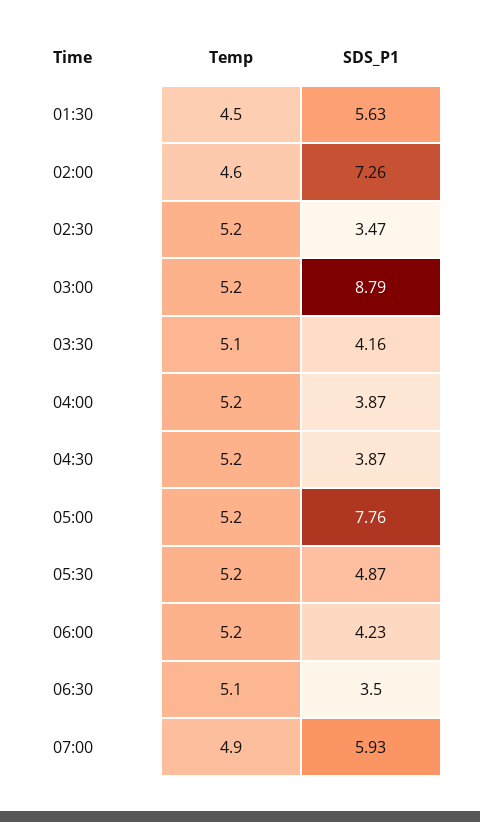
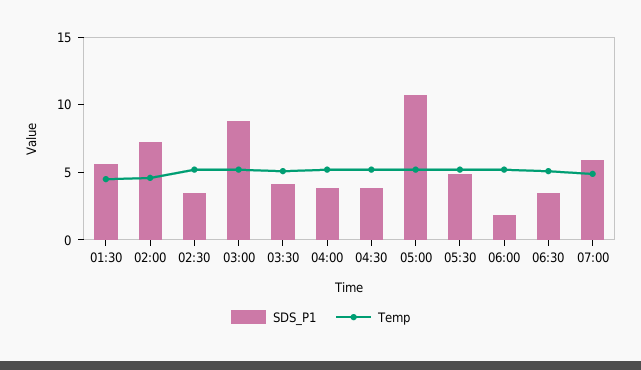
SDS_P1, 05:00: 7.76 -> 11
SDS_P1, 06:00: 4.23 -> 2

